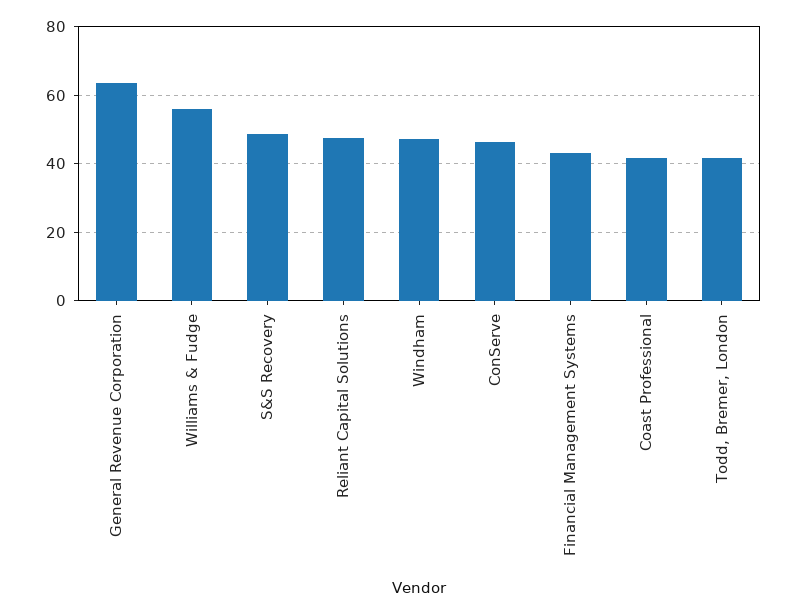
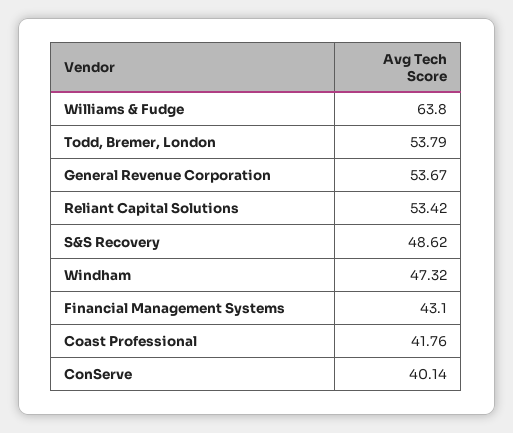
General Revenue Corporation: 64 -> 53.67
Williams & Fudge: 56 -> 63.8
Reliant Capital Solutions: 48 -> 53.42
ConServe: 46 -> 40.14
Todd, Bremer, London: 42 -> 53.79

